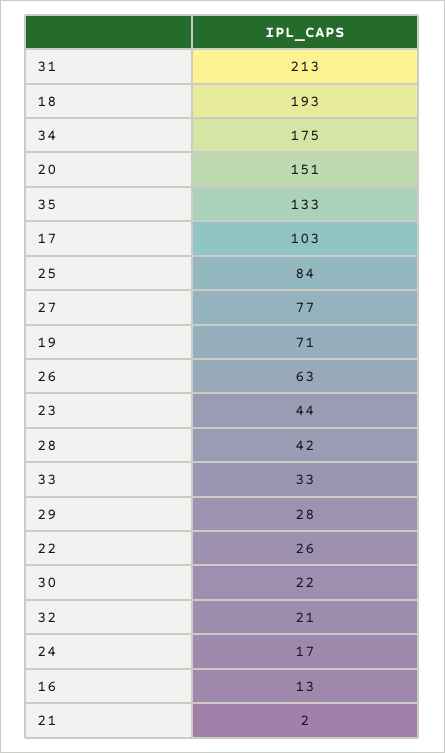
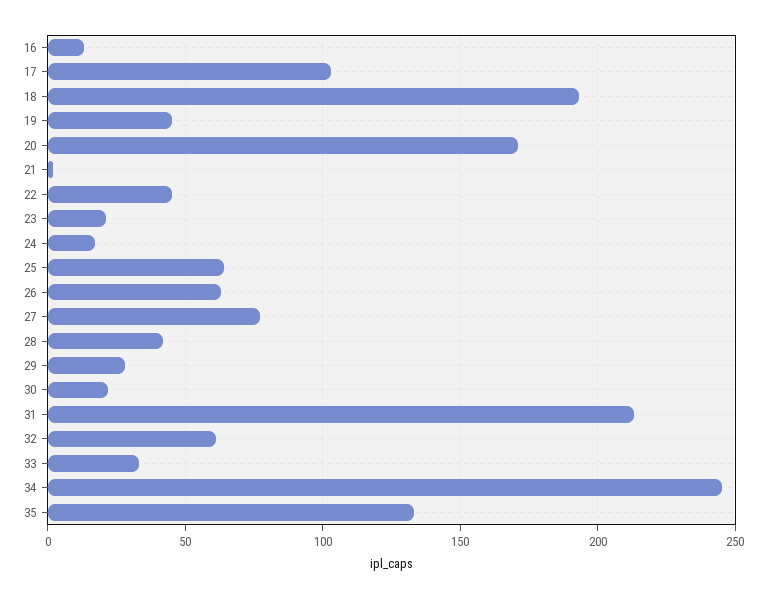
34: 175 -> 245
20: 151 -> 170
25: 84 -> 65
19: 71 -> 45
23: 44 -> 20
22: 26 -> 45
32: 21 -> 60

